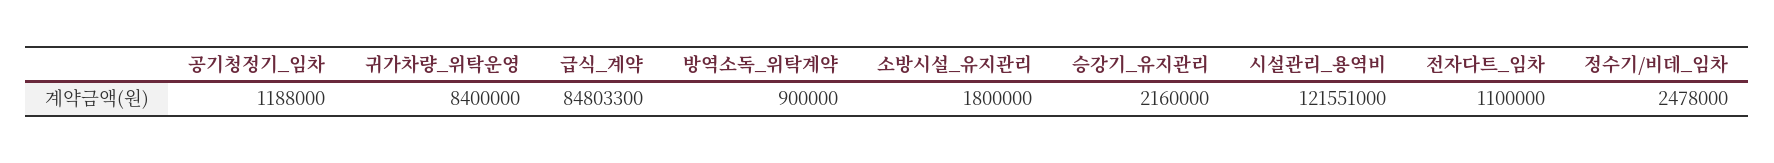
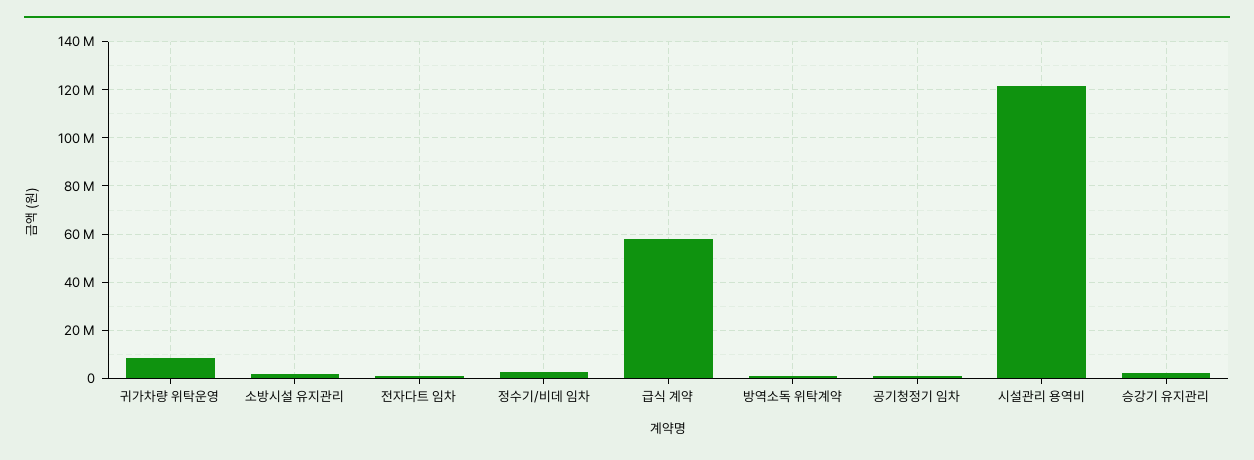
급식_계약: 84803300 -> 57500000

